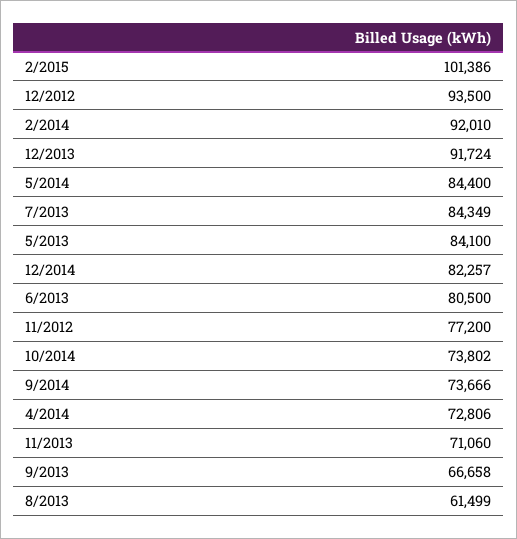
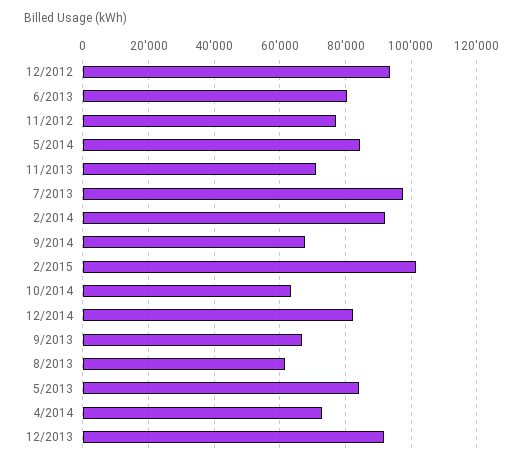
7/2013: 84349 -> 98000
10/2014: 73802 -> 64000
9/2014: 73666 -> 68000

